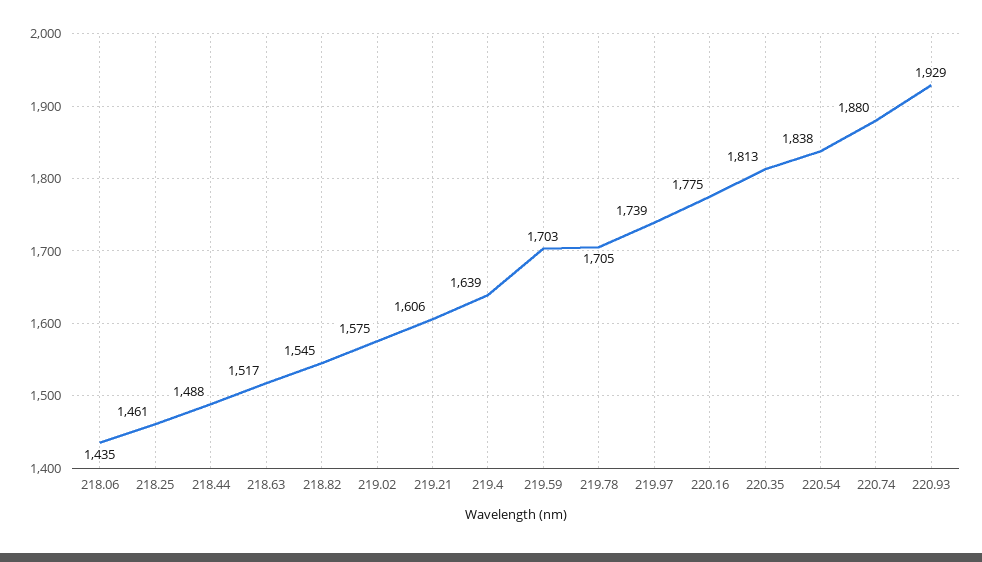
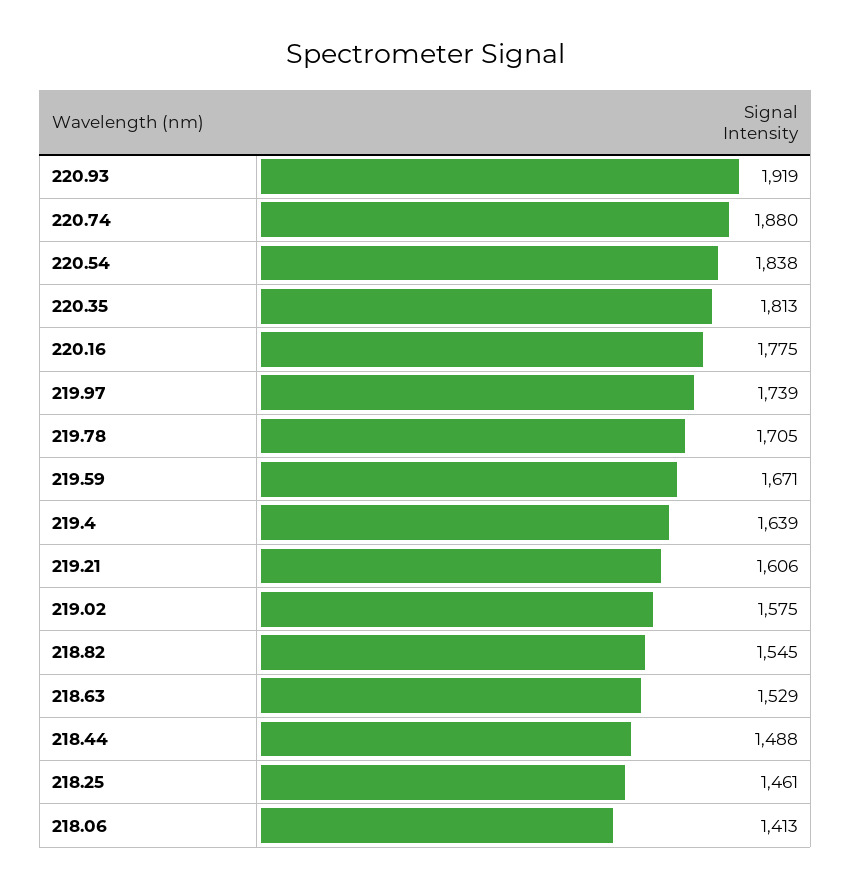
218.06: 1435 -> 1413
218.63: 1517 -> 1529
219.59: 1703 -> 1671
220.93: 1929 -> 1919

